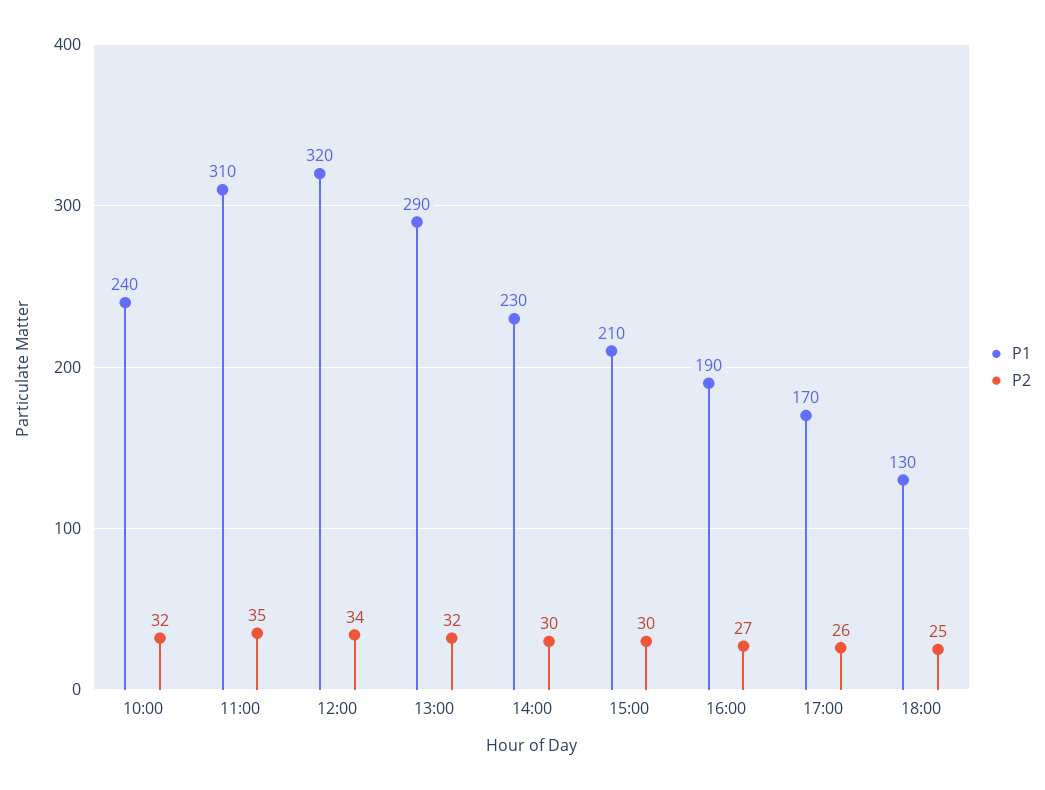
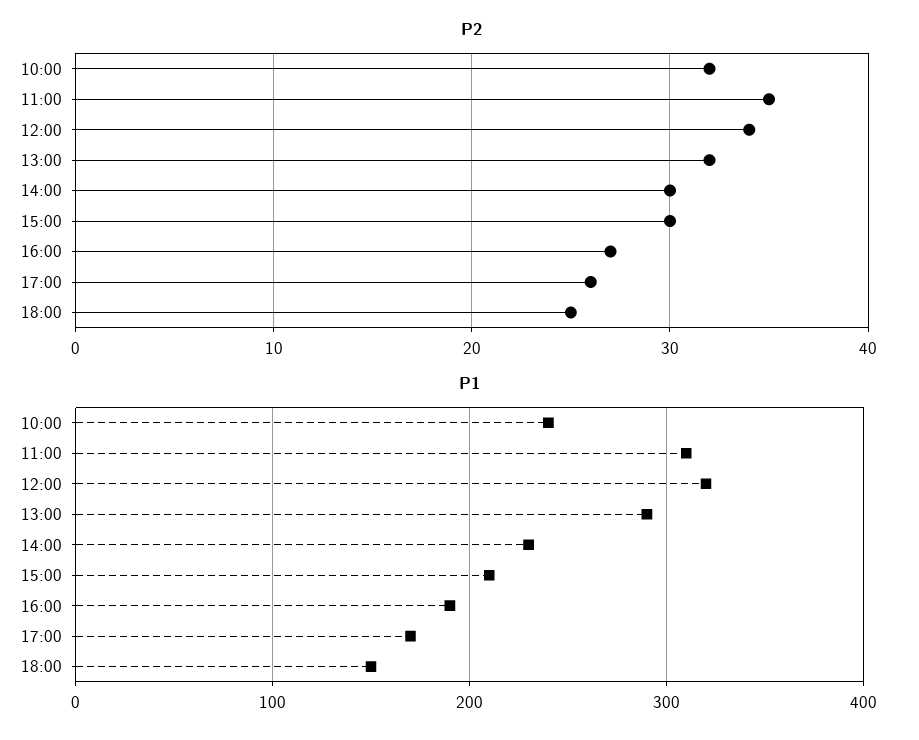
P1, 18:00: 130 -> 150

